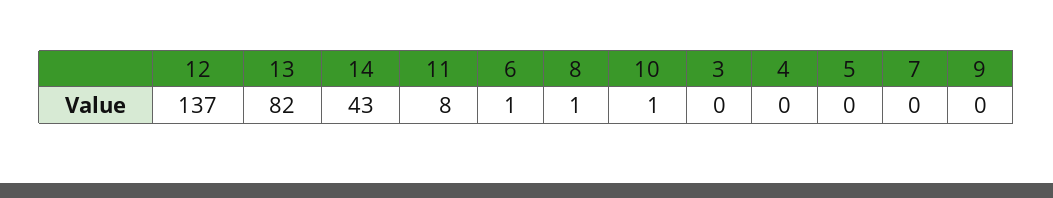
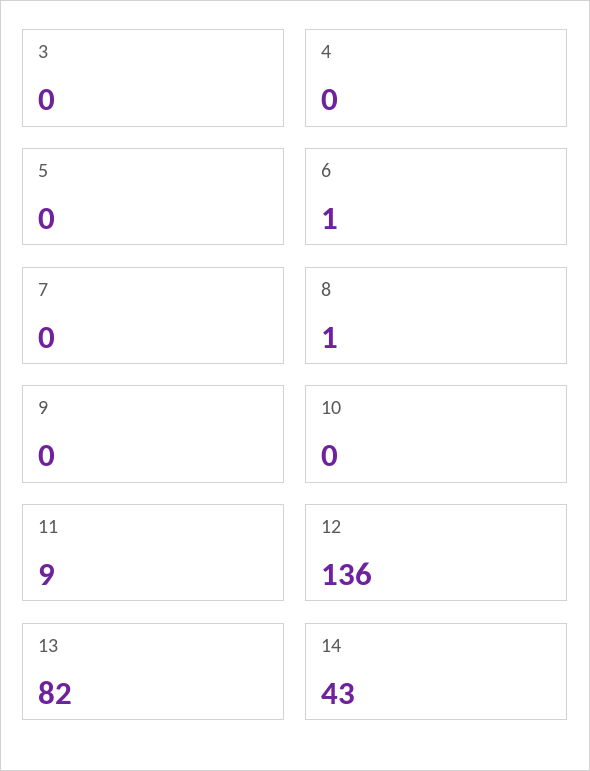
12: 137 -> 136
11: 8 -> 9
10: 1 -> 0

